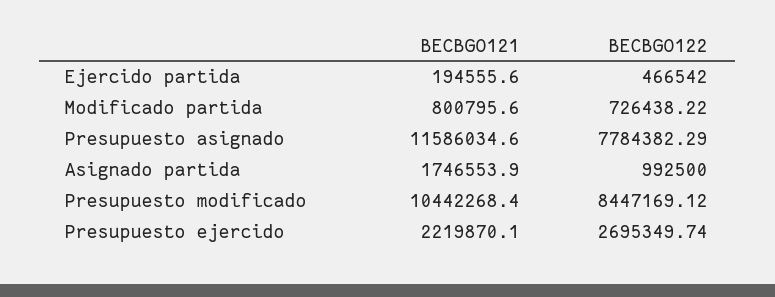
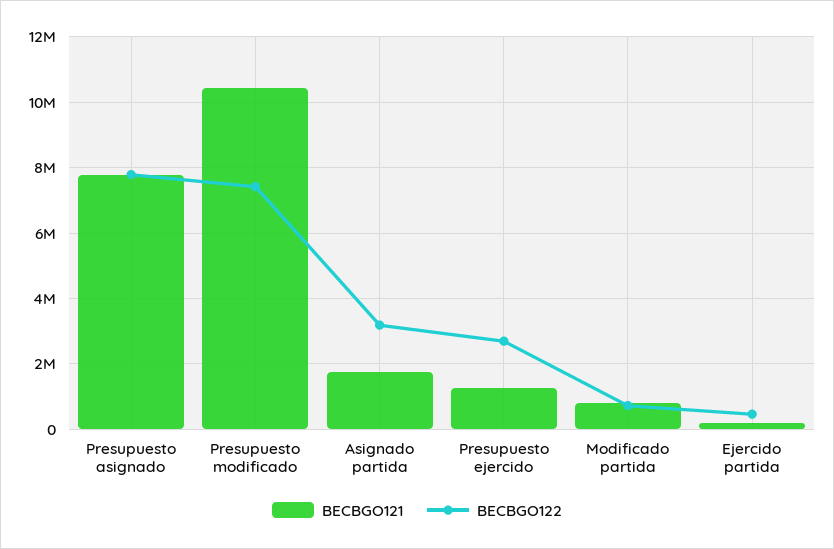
BECBGO121, Presupuesto asignado: 11586034.6 -> 7800000
BECBGO122, Asignado partida: 992500 -> 3200000
BECBGO122, Presupuesto modificado: 8447169.12 -> 7400000
BECBGO121, Presupuesto ejercido: 2219870.1 -> 1200000

